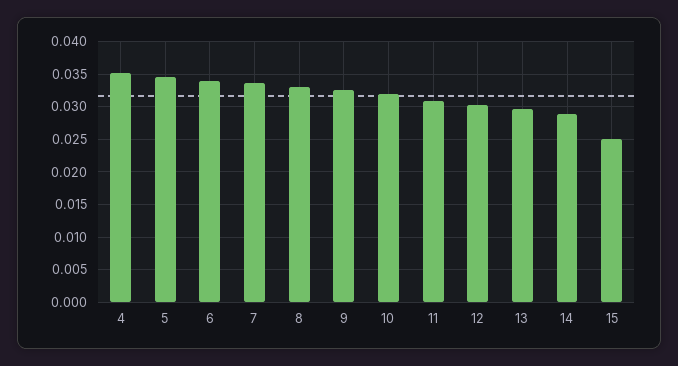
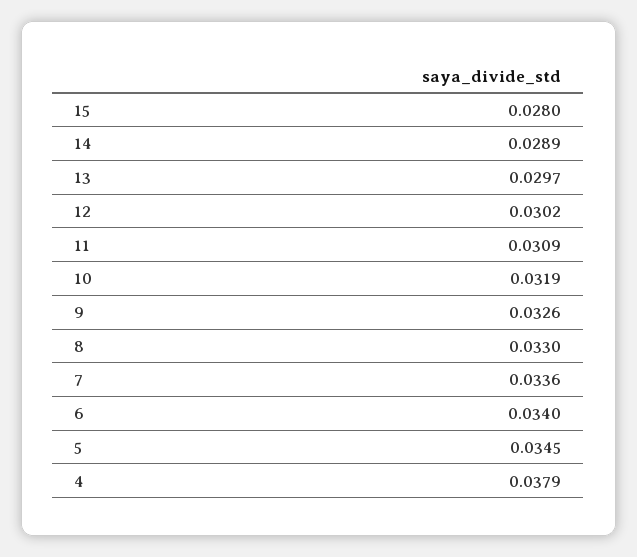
4: 0.035 -> 0.0379
15: 0.025 -> 0.028

